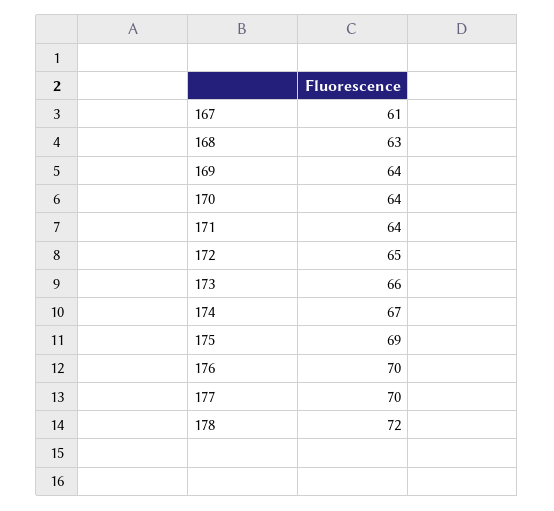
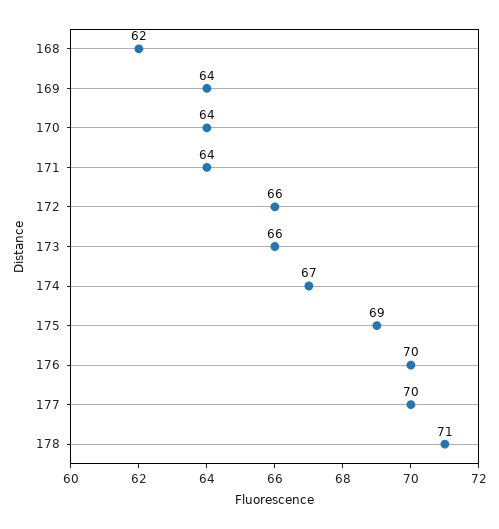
167: 61 -> none
168: 63 -> 62
172: 65 -> 66
178: 72 -> 71

